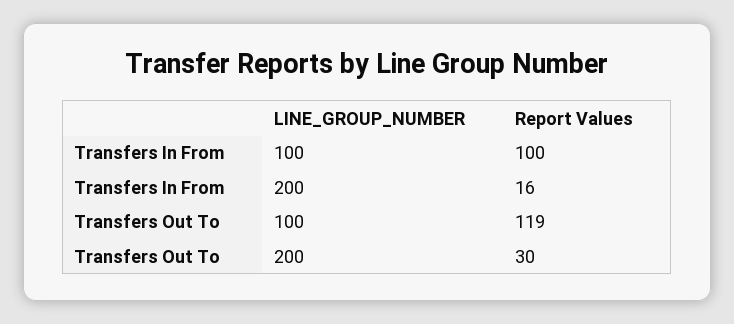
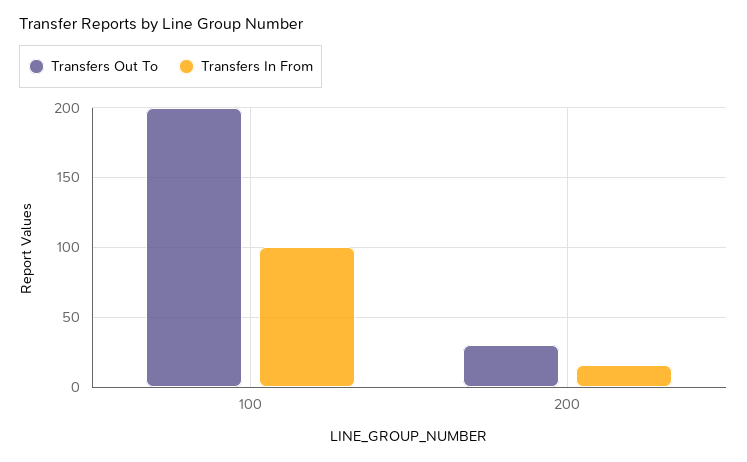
Transfers Out To, 100: 119 -> 200

